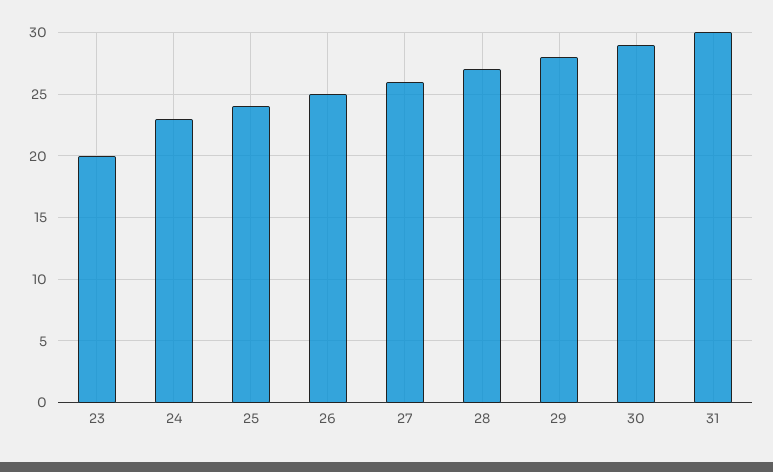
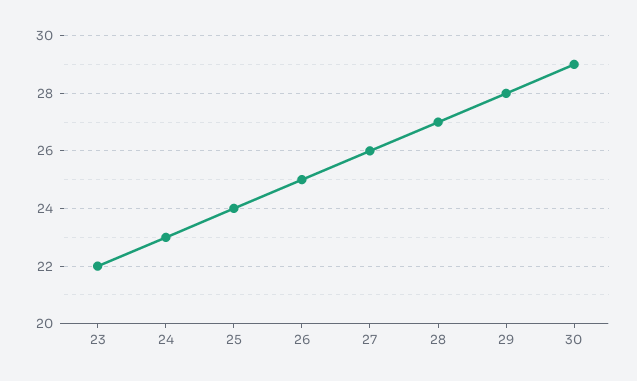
23: 20 -> 22
31: 30 -> none

